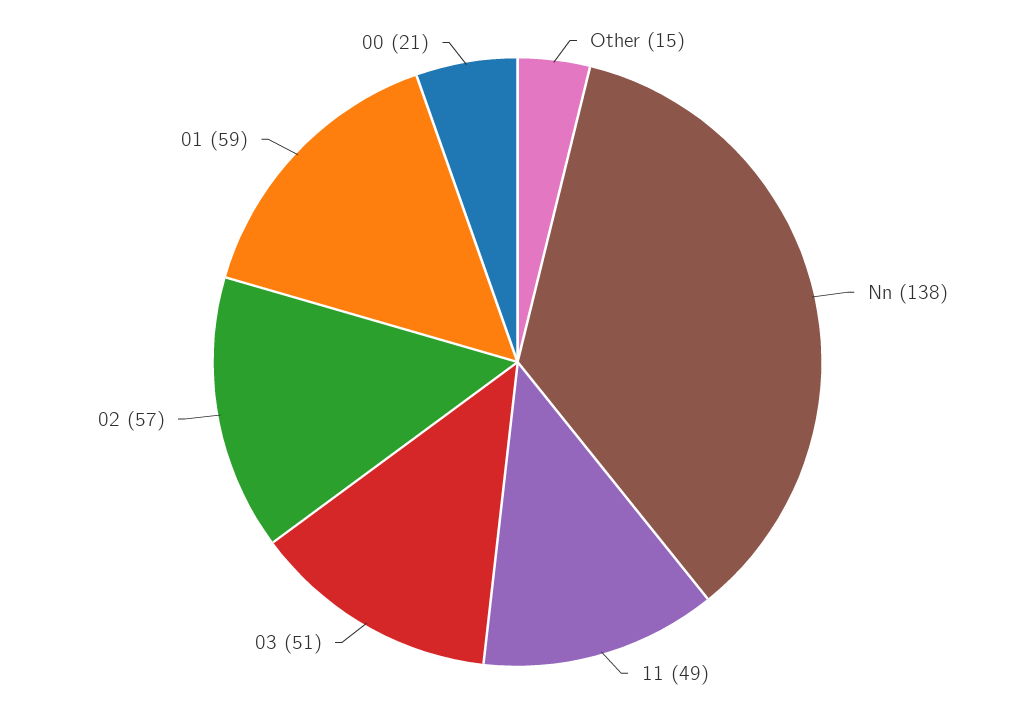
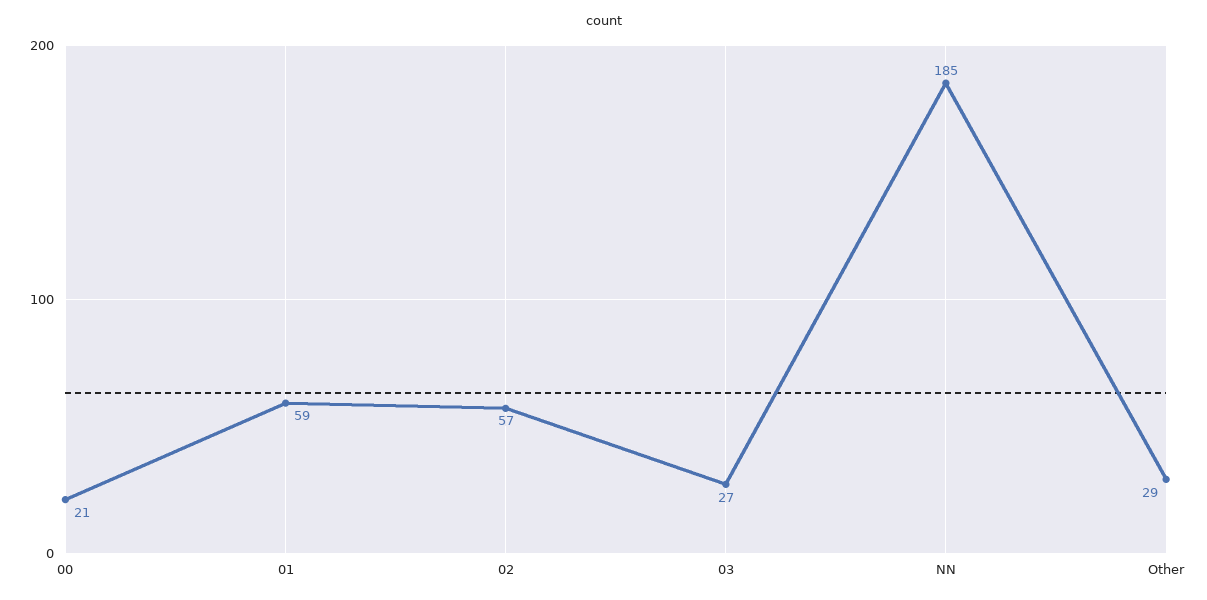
Other: 15 -> 29
Nn: 138 -> 185
11: 49 -> none
03: 51 -> 27

